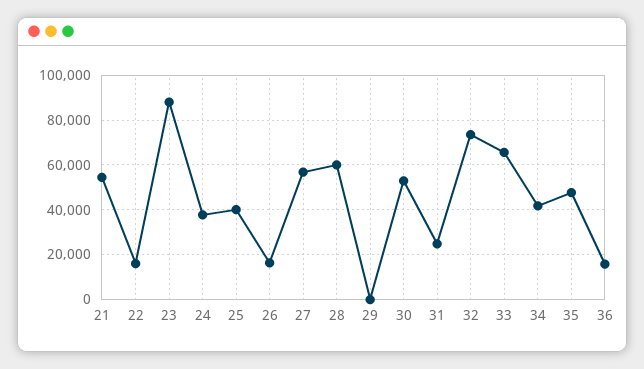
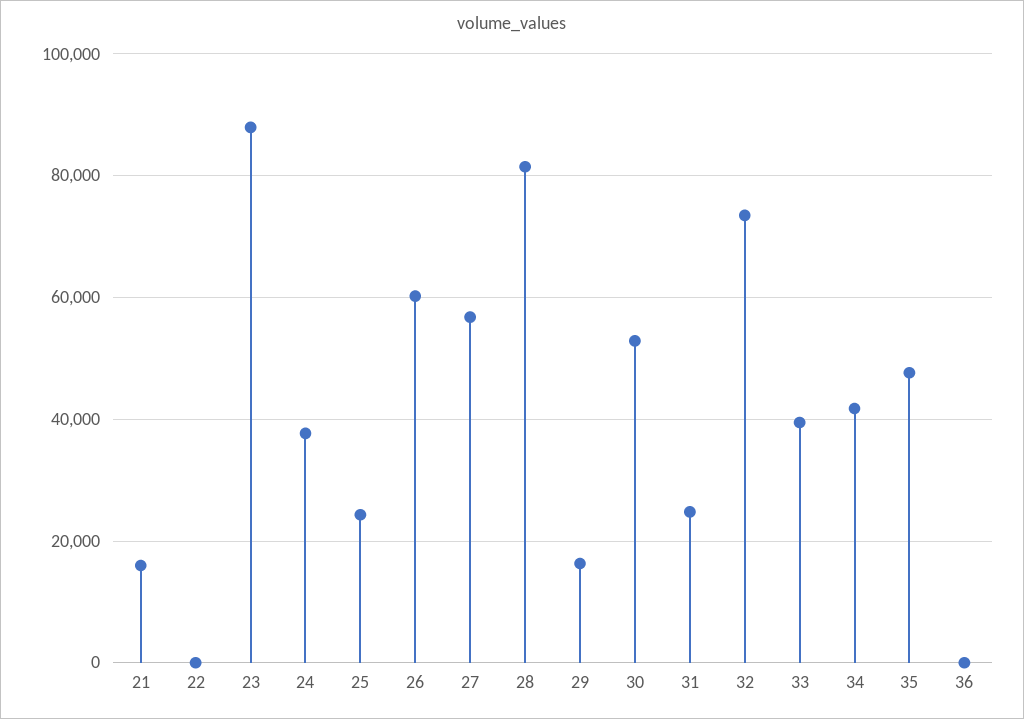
21: 55000 -> 16000
22: 15000 -> 0
25: 40000 -> 24000
26: 15000 -> 60000
28: 60000 -> 82000
29: 0 -> 16000
33: 65000 -> 40000
36: 15000 -> 0

